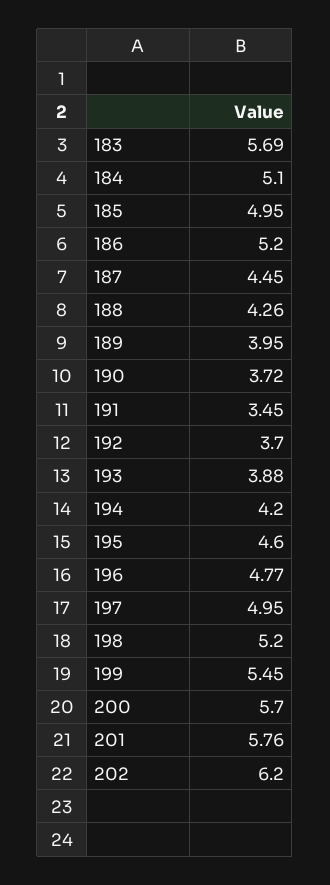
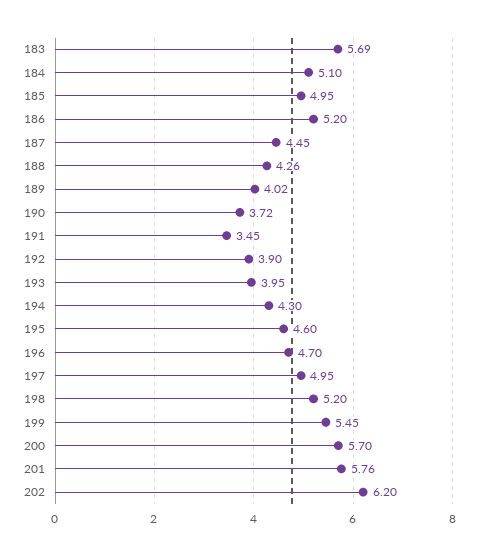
189: 3.95 -> 4.02
192: 3.7 -> 3.9
193: 3.88 -> 3.95
194: 4.2 -> 4.3
196: 4.77 -> 4.7

